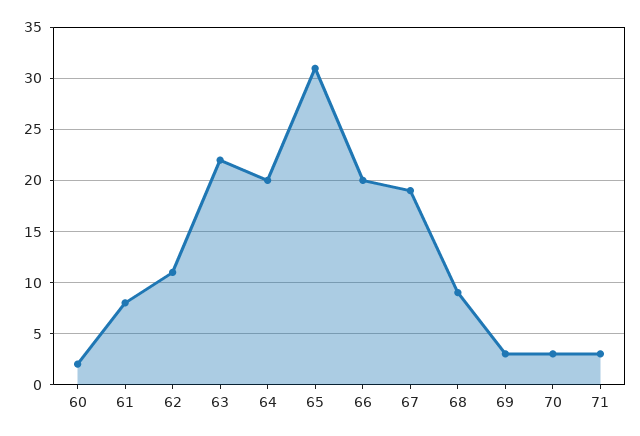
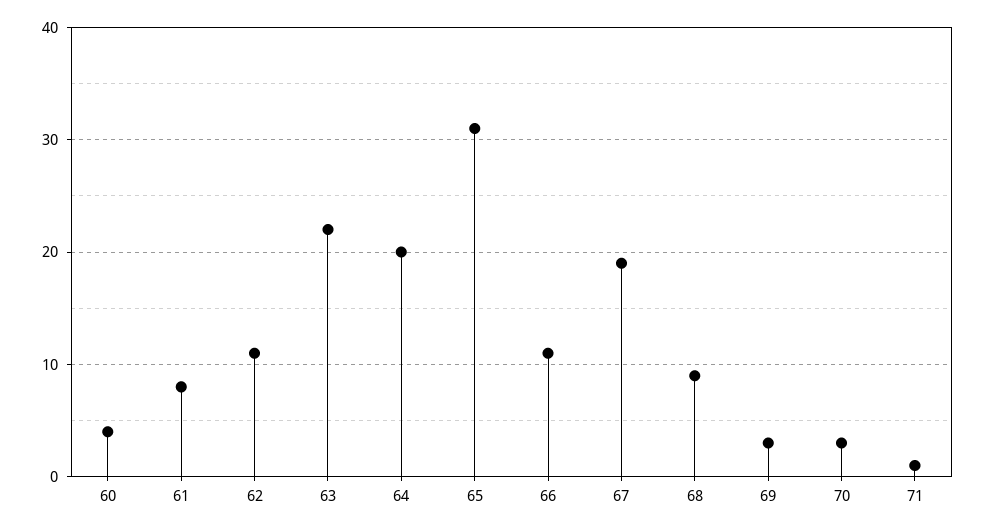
60: 2 -> 4
66: 20 -> 11
71: 3 -> 1

